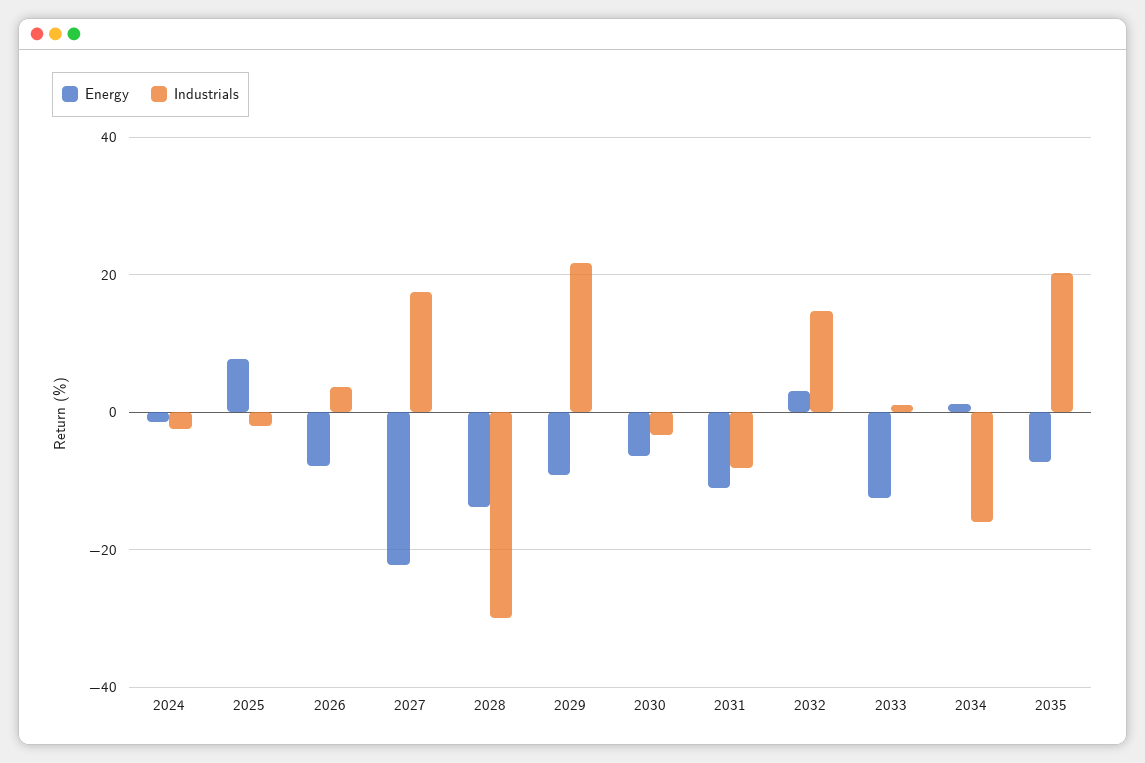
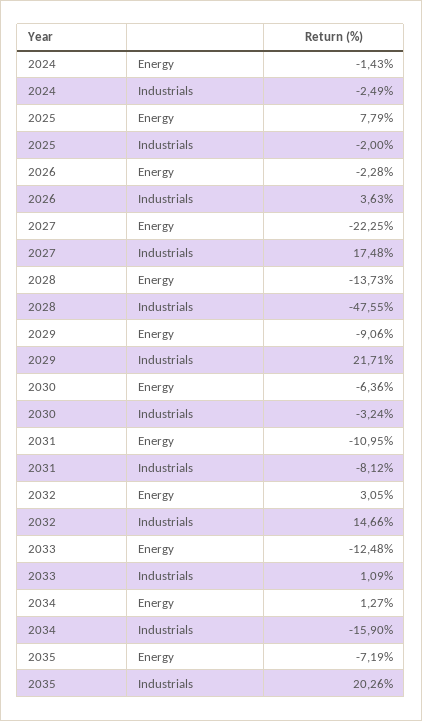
Energy, 2026: -8 -> -2.28
Industrials, 2028: -30 -> -47.55

